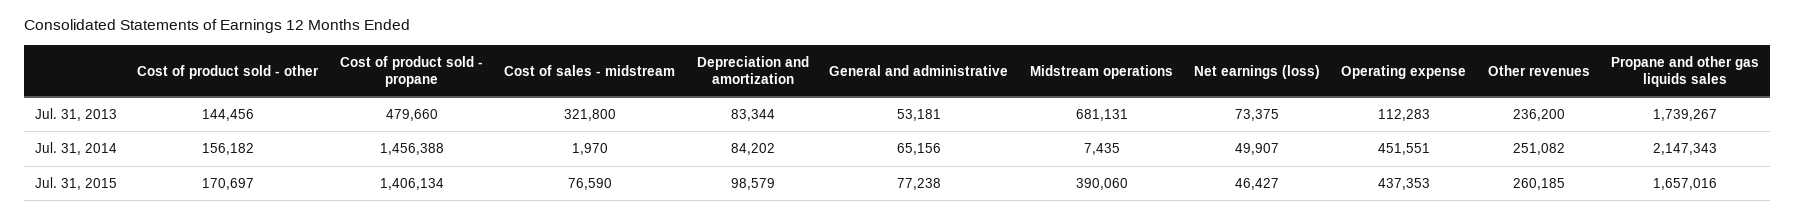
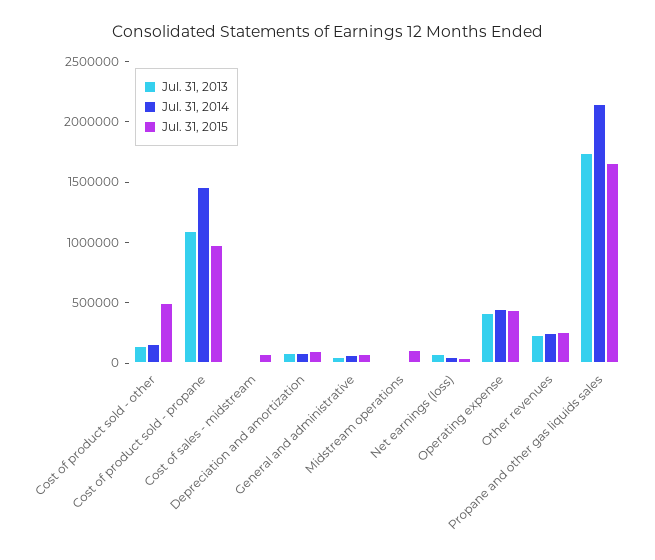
Jul. 31, 2013, Cost of product sold - propane: 479660 -> 1100000
Jul. 31, 2013, Cost of sales - midstream: 321800 -> 0
Jul. 31, 2013, Midstream operations: 681131 -> 0
Jul. 31, 2013, Operating expense: 112283 -> 400000
Jul. 31, 2015, Cost of product sold - other: 170697 -> 500000
Jul. 31, 2015, Cost of product sold - propane: 1406134 -> 1000000
Jul. 31, 2015, Midstream operations: 390060 -> 100000

